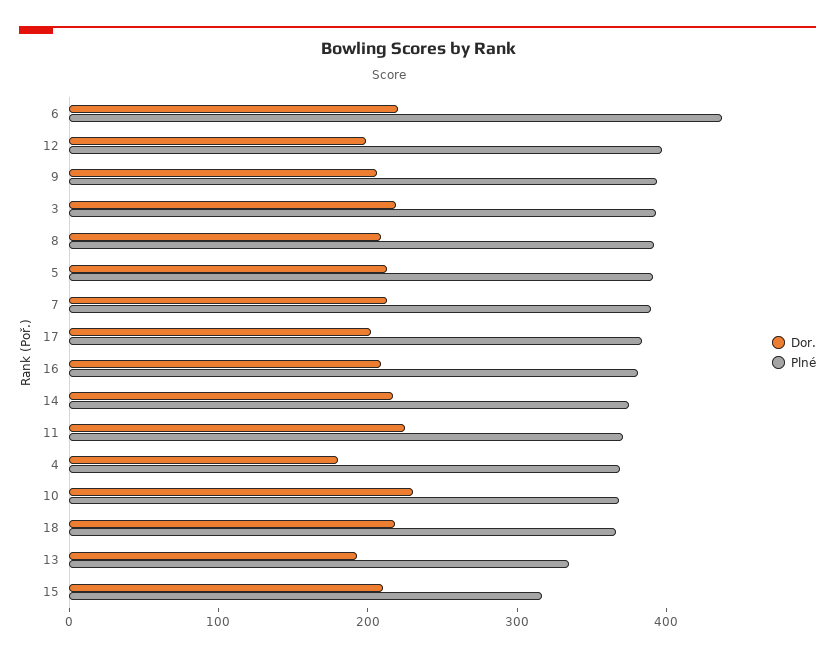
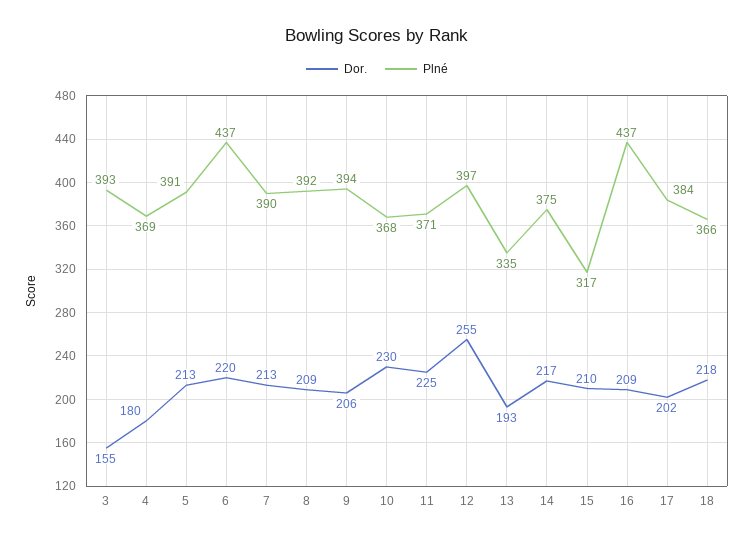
Dor., 12: 200 -> 255
Dor., 3: 220 -> 155
Plné, 16: 380 -> 437

